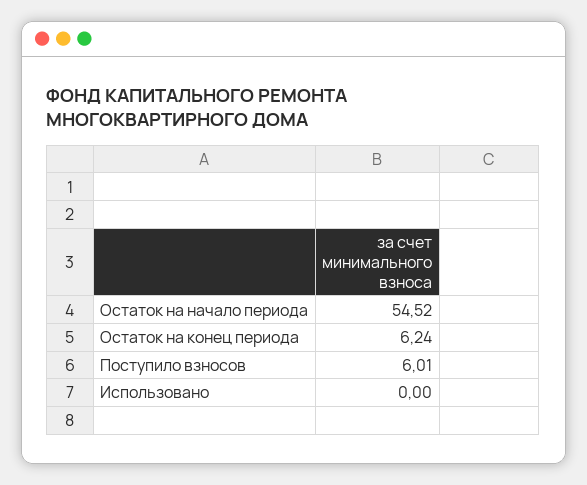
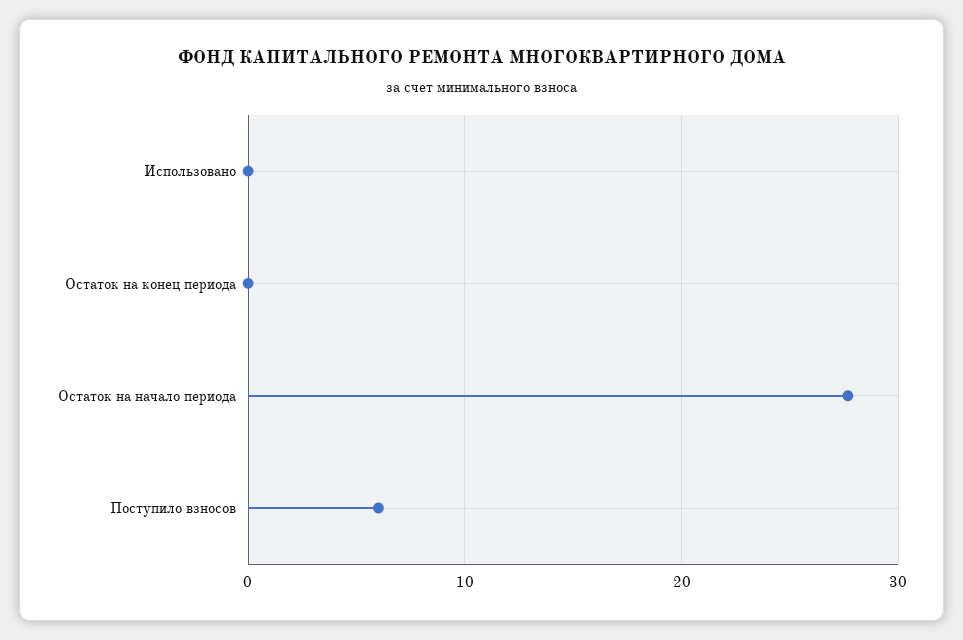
Остаток на начало периода: 54.52 -> 28
Остаток на конец периода: 6.24 -> 0

